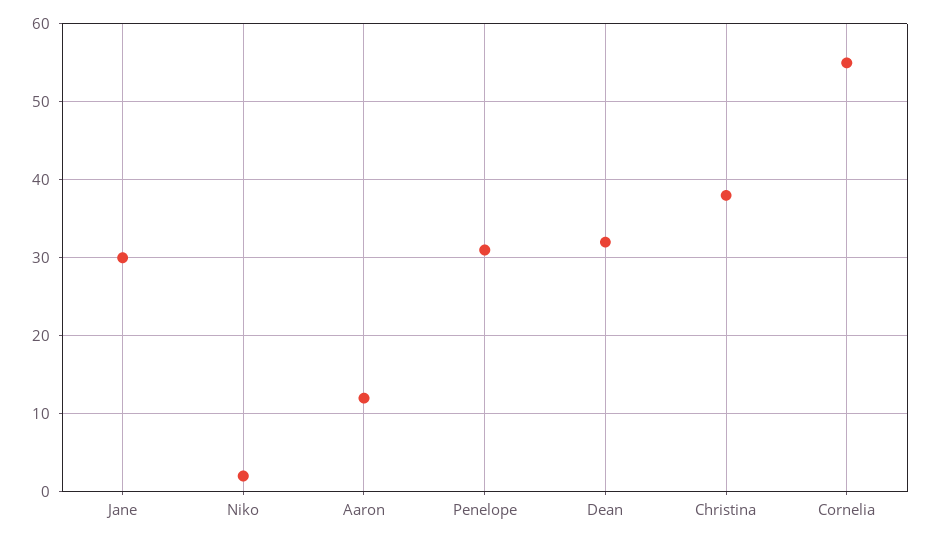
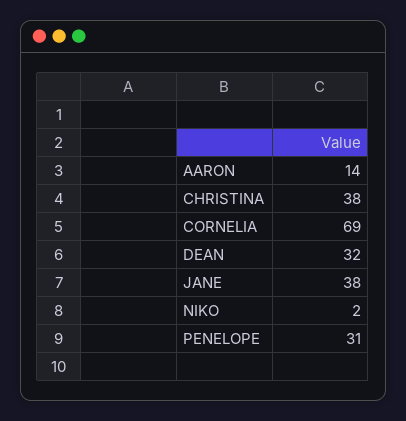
Jane: 30 -> 38
Aaron: 12 -> 14
Cornelia: 55 -> 69

